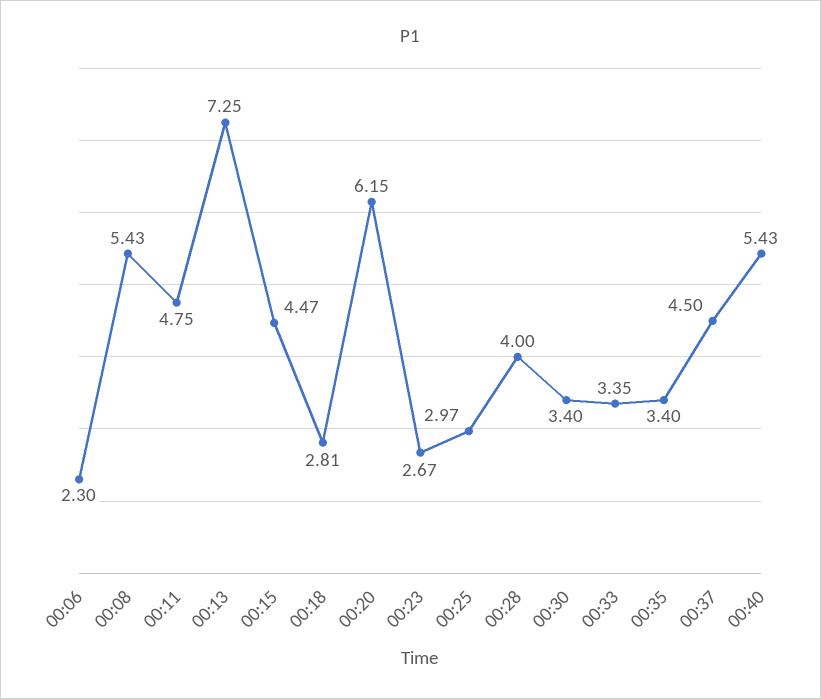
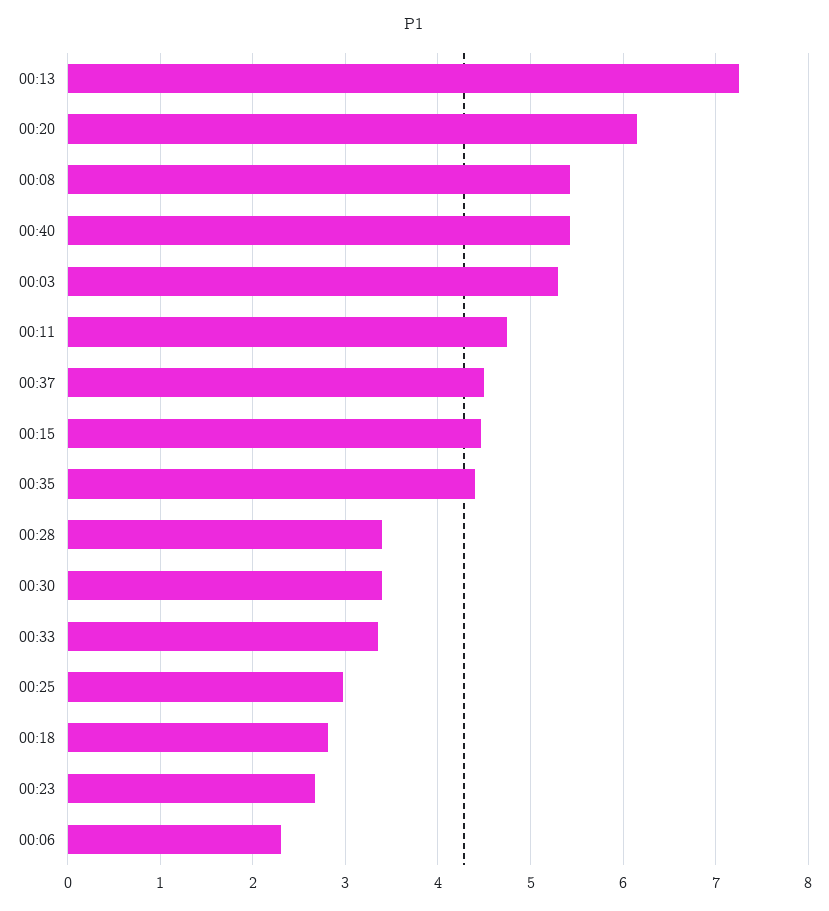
00:28: 4 -> 3.4
00:35: 3.4 -> 4.4
00:03: none -> 5.3

